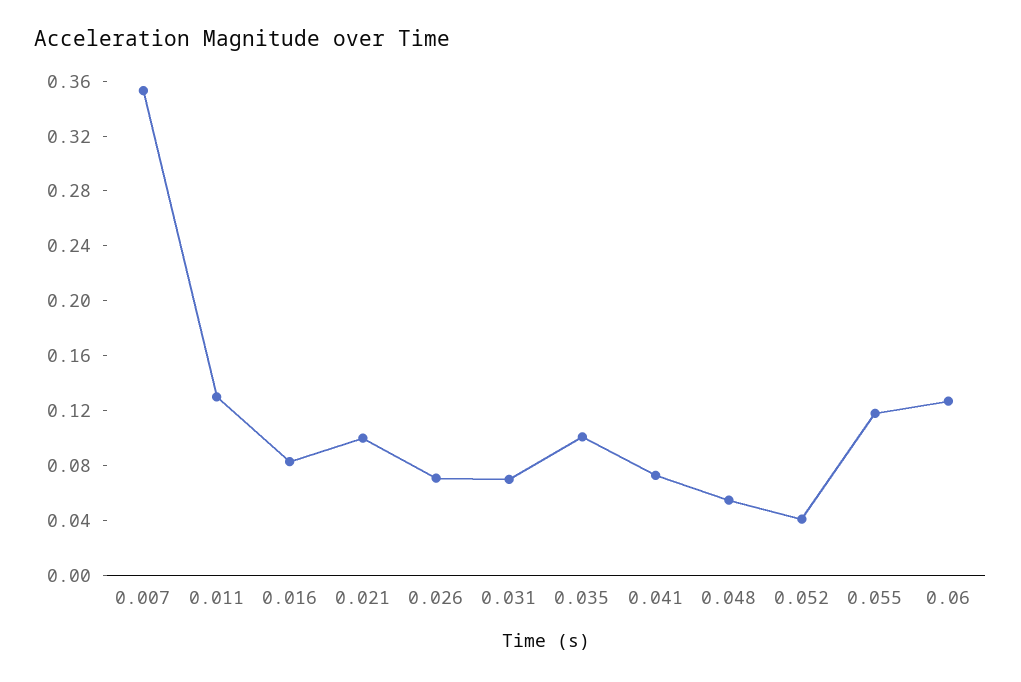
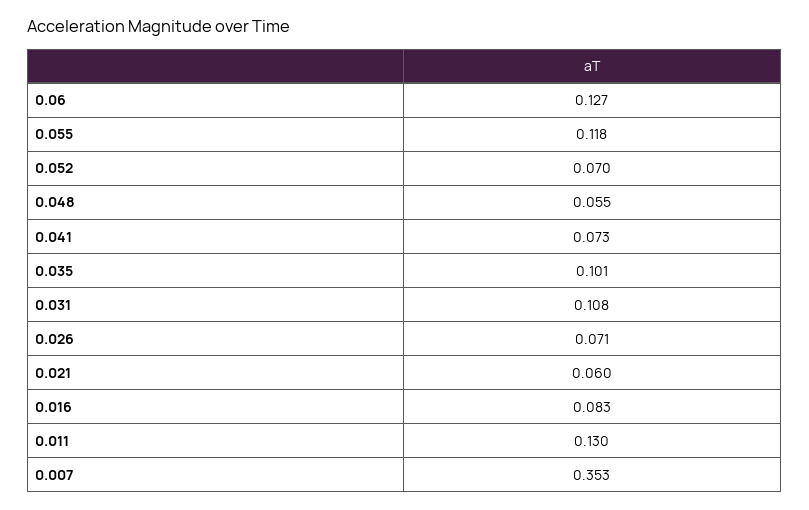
0.021: 0.1 -> 0.06
0.031: 0.07 -> 0.108
0.052: 0.04 -> 0.07

